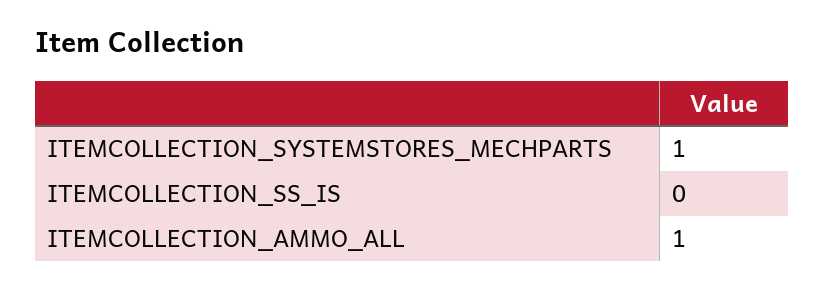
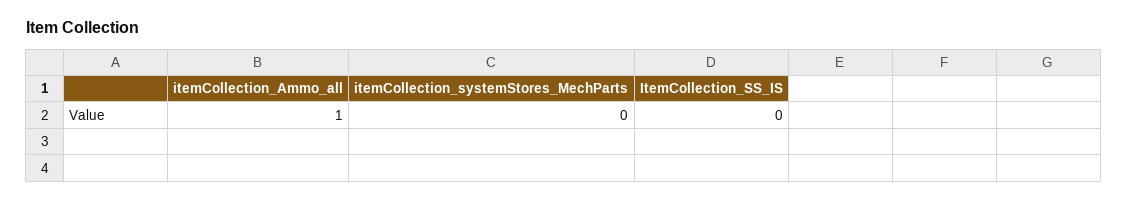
ITEMCOLLECTION_SYSTEMSTORES_MECHPARTS: 1 -> 0

